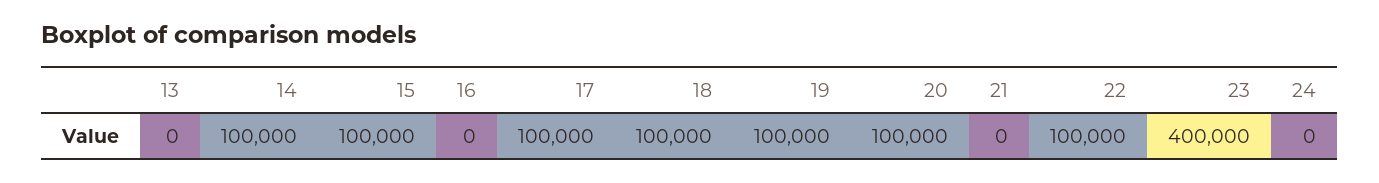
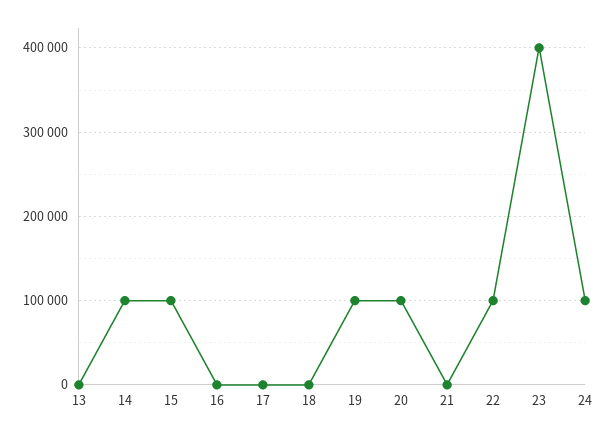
17: 100000 -> 0
18: 100000 -> 0
24: 0 -> 100000

